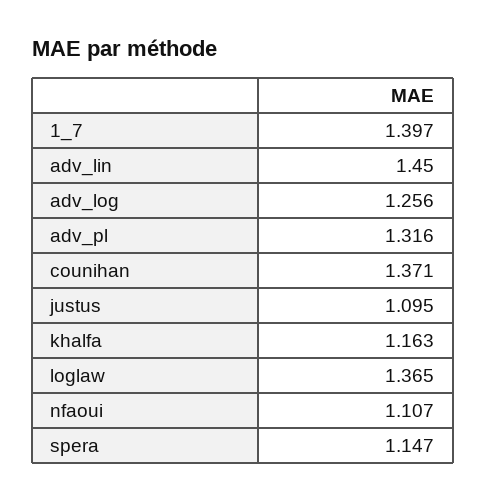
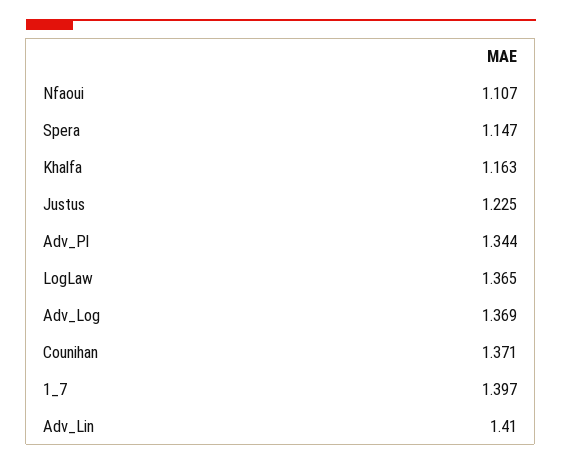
adv_lin: 1.45 -> 1.41
adv_log: 1.256 -> 1.369
adv_pl: 1.316 -> 1.344
justus: 1.095 -> 1.225

